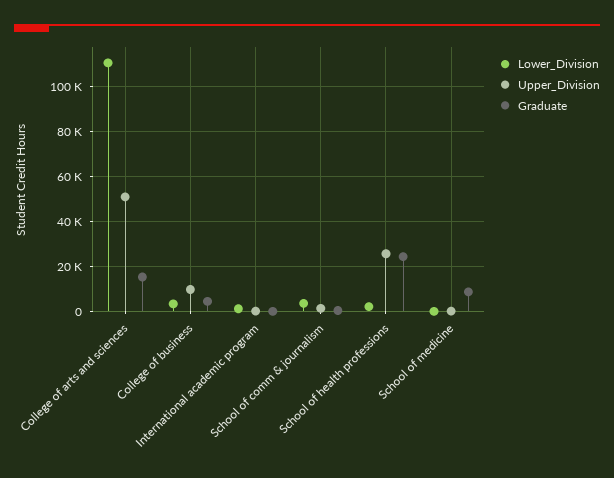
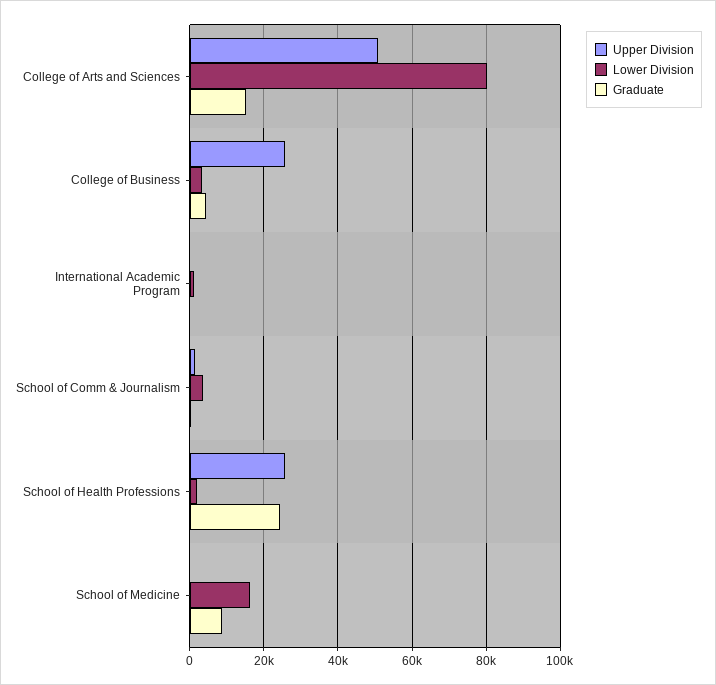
Lower_Division, College of arts and sciences: 110000 -> 80000
Upper_Division, College of business: 10000 -> 26000
Lower_Division, School of medicine: 0 -> 16000

